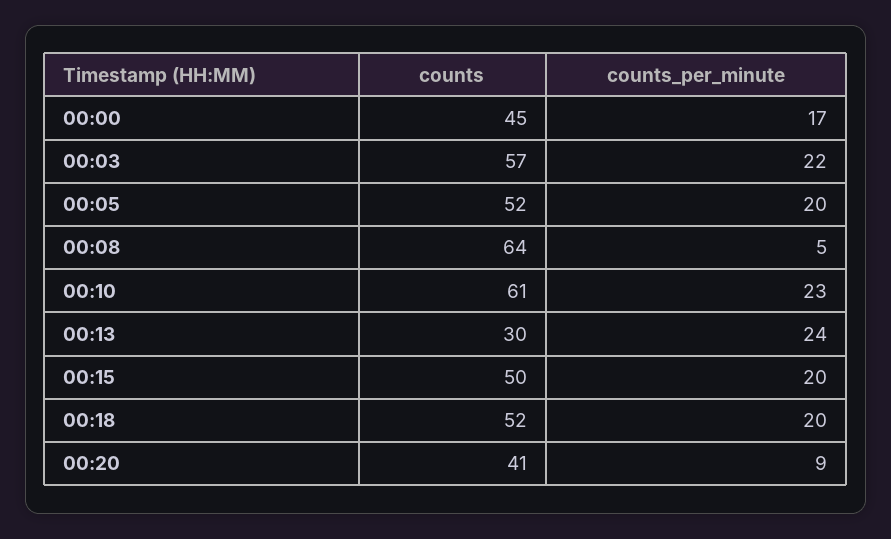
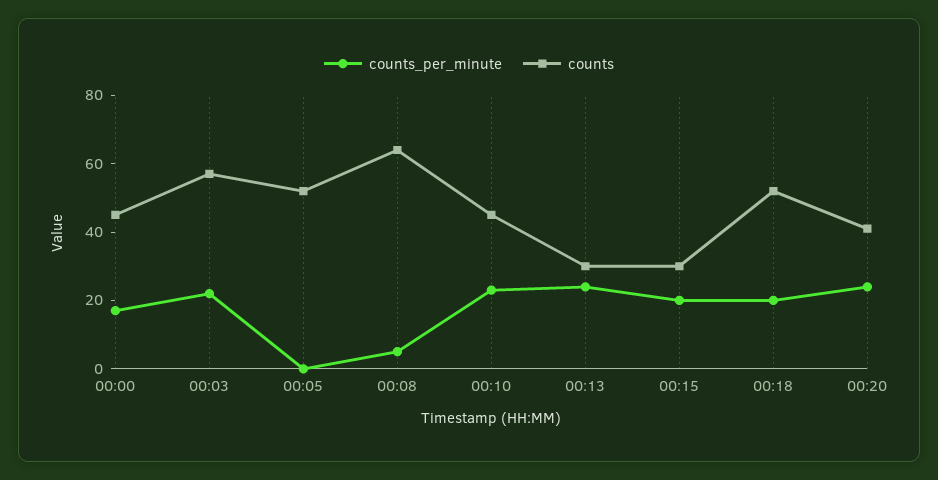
counts_per_minute, 00:05: 20 -> 0
counts, 00:10: 61 -> 45
counts, 00:15: 50 -> 30
counts_per_minute, 00:20: 9 -> 25

